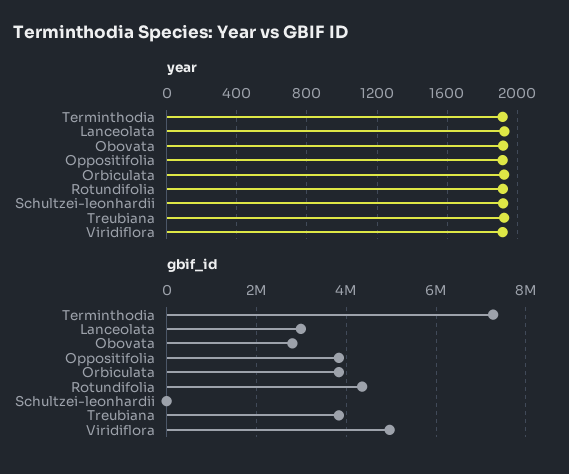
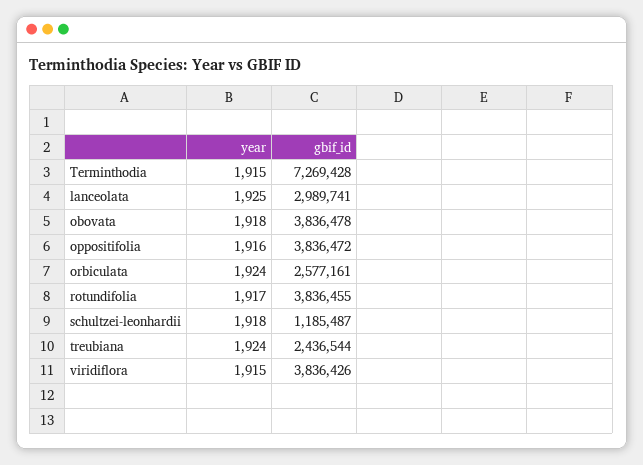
gbif_id, Obovata: 2800000 -> 3836478
gbif_id, Orbiculata: 3800000 -> 2577161
gbif_id, Rotundifolia: 4400000 -> 3836455
gbif_id, Schultzei-leonhardii: 0 -> 1185487
gbif_id, Treubiana: 3800000 -> 2436544
gbif_id, Viridiflora: 5000000 -> 3836426

